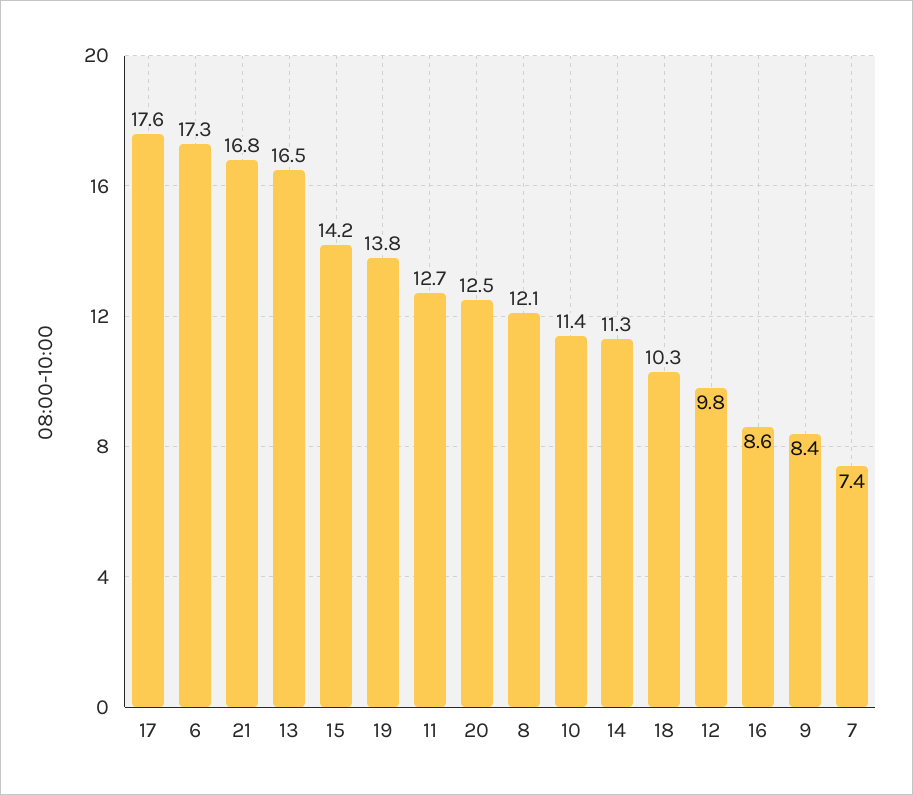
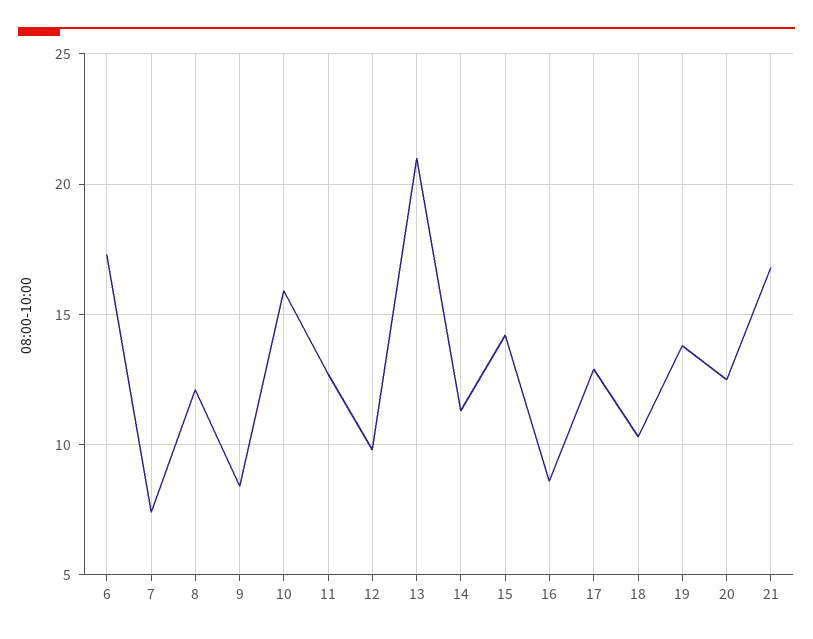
17: 17.6 -> 13
13: 16.5 -> 21
10: 11.4 -> 16

